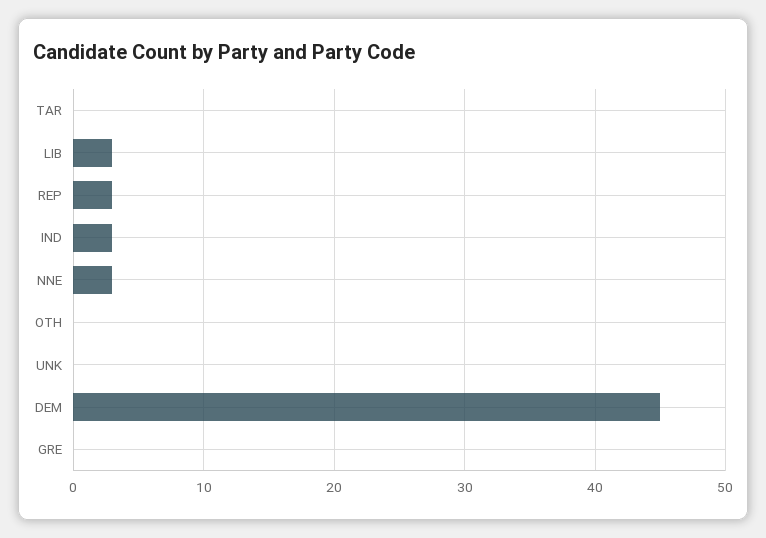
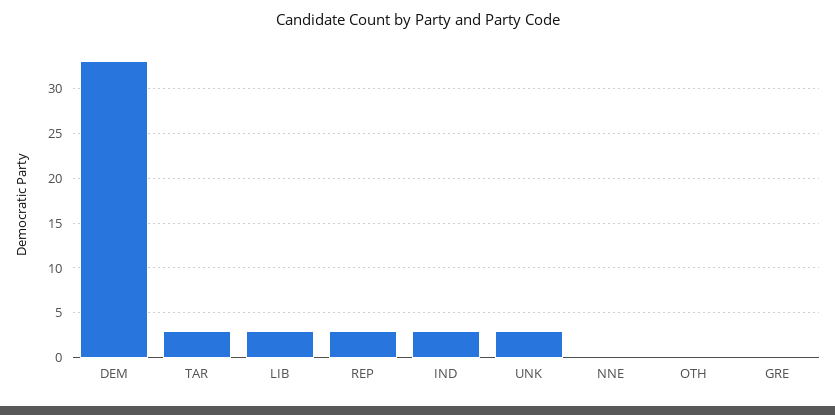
TAR: 0 -> 3
NNE: 3 -> 0
UNK: 0 -> 3
DEM: 45 -> 33

